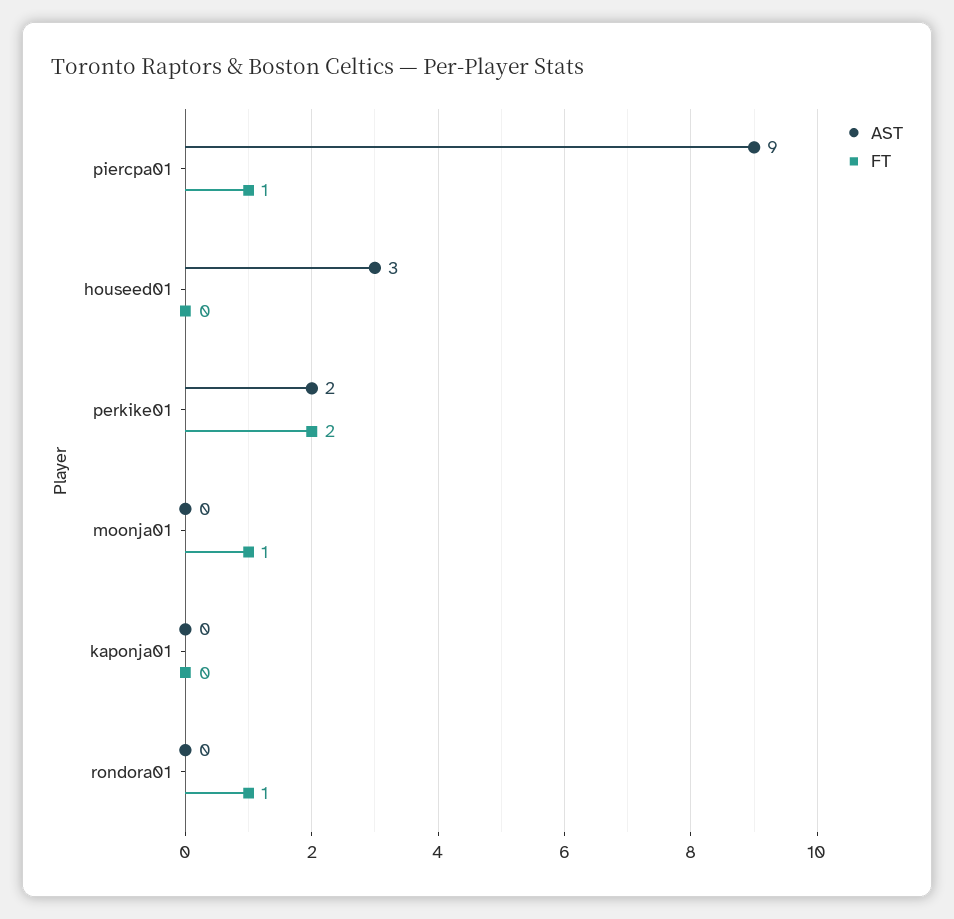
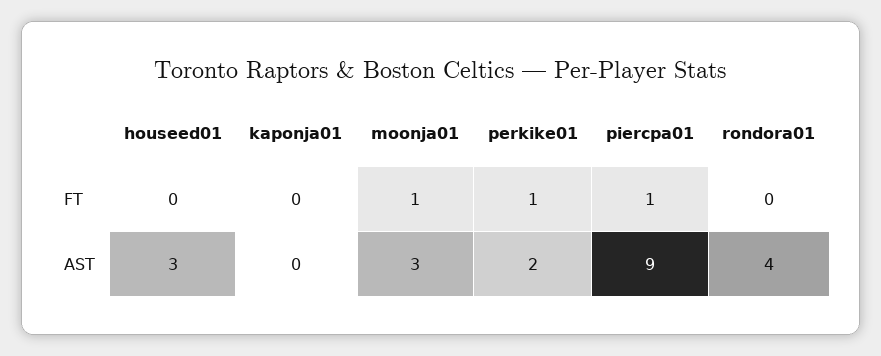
FT, perkike01: 2 -> 1
AST, moonja01: 0 -> 3
AST, rondora01: 0 -> 4
FT, rondora01: 1 -> 0

